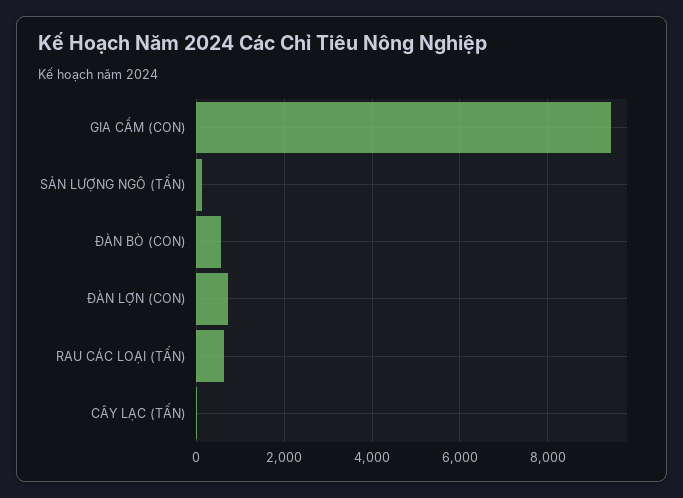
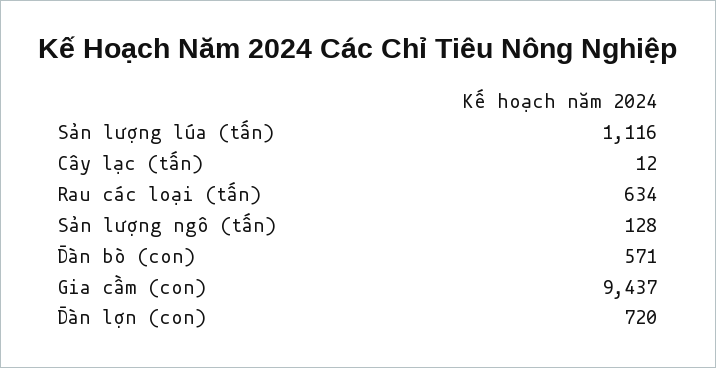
Sản lượng lúa (tấn): none -> 1116

